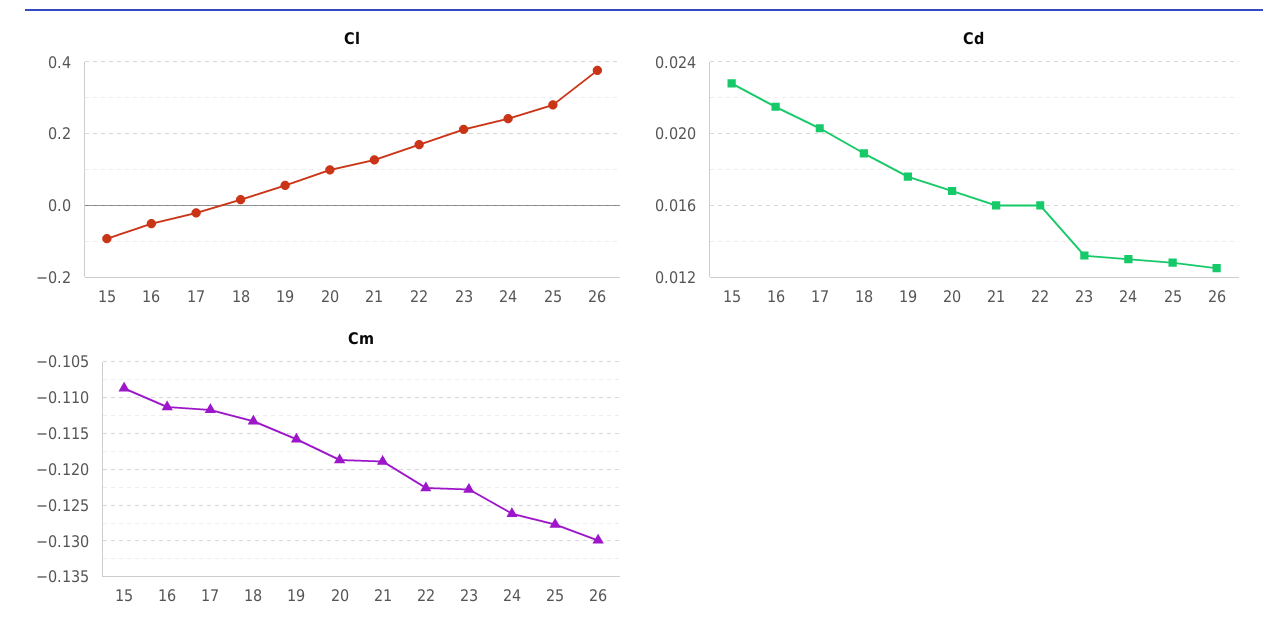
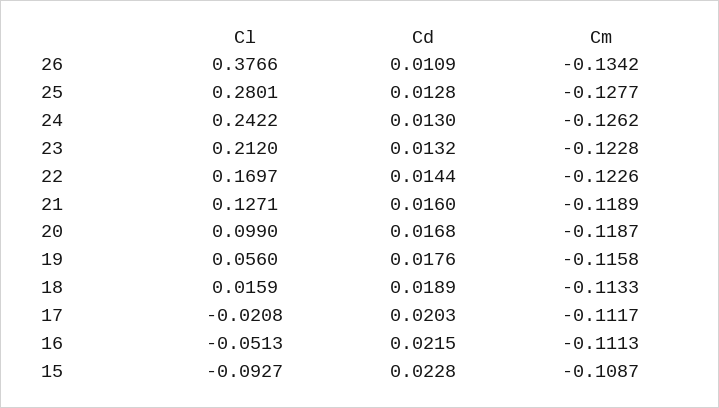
Cd, 22: 0.016 -> 0.0144
Cd, 26: 0.0125 -> 0.0109
Cm, 26: -0.13 -> -0.1342

